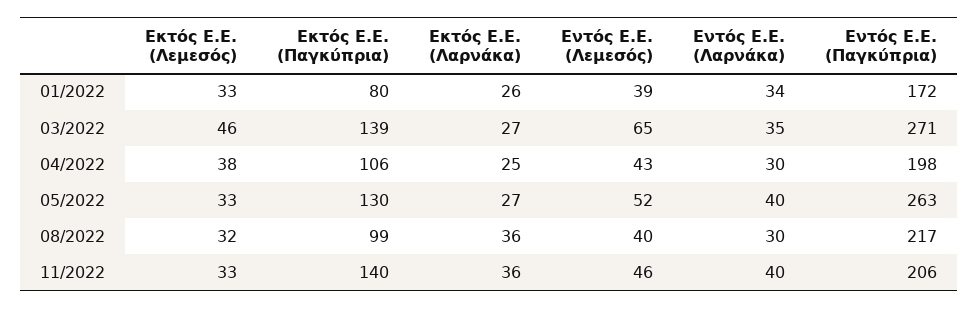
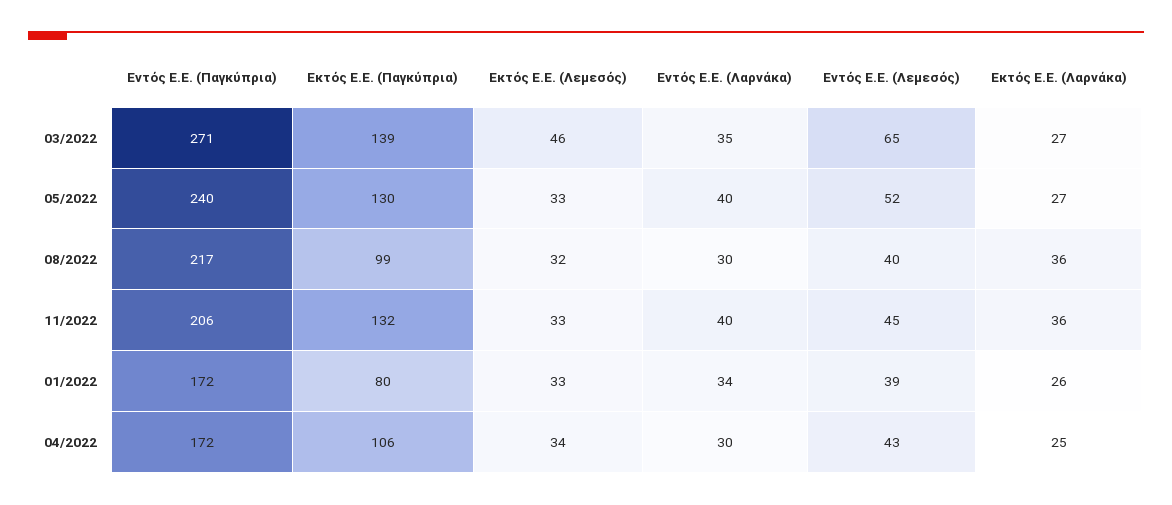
Εκτός Ε.Ε. (Λεμεσός), 04/2022: 38 -> 34
Εντός Ε.Ε. (Παγκύπρια), 04/2022: 198 -> 172
Εντός Ε.Ε. (Παγκύπρια), 05/2022: 263 -> 240
Εκτός Ε.Ε. (Παγκύπρια), 11/2022: 140 -> 132
Εντός Ε.Ε. (Λεμεσός), 11/2022: 46 -> 45

